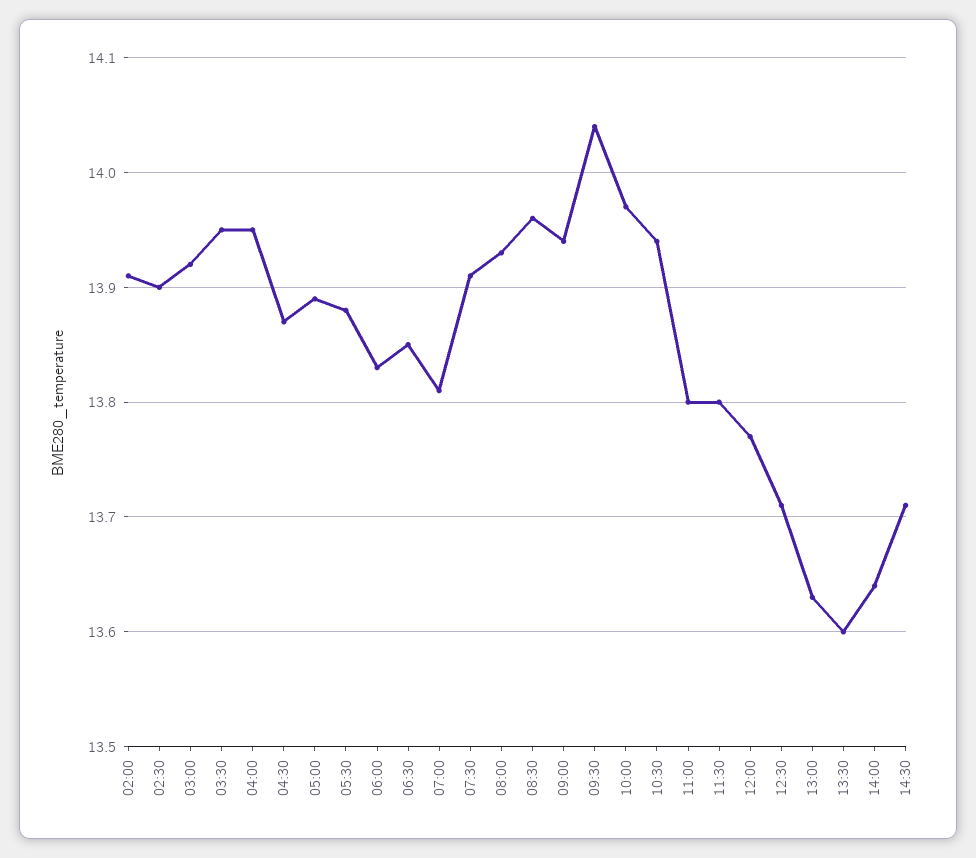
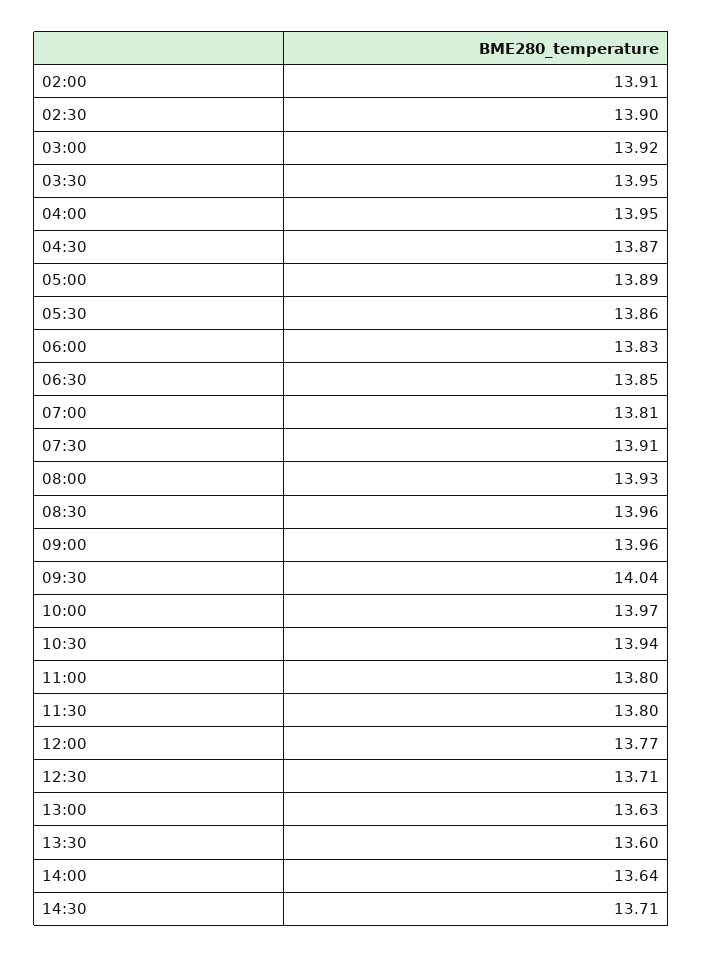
05:30: 13.88 -> 13.86
09:00: 13.94 -> 13.96

